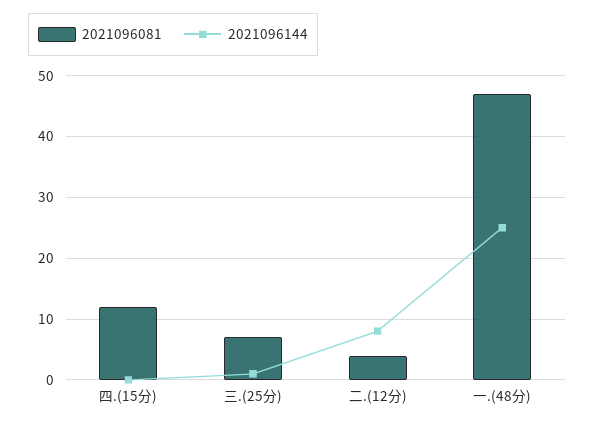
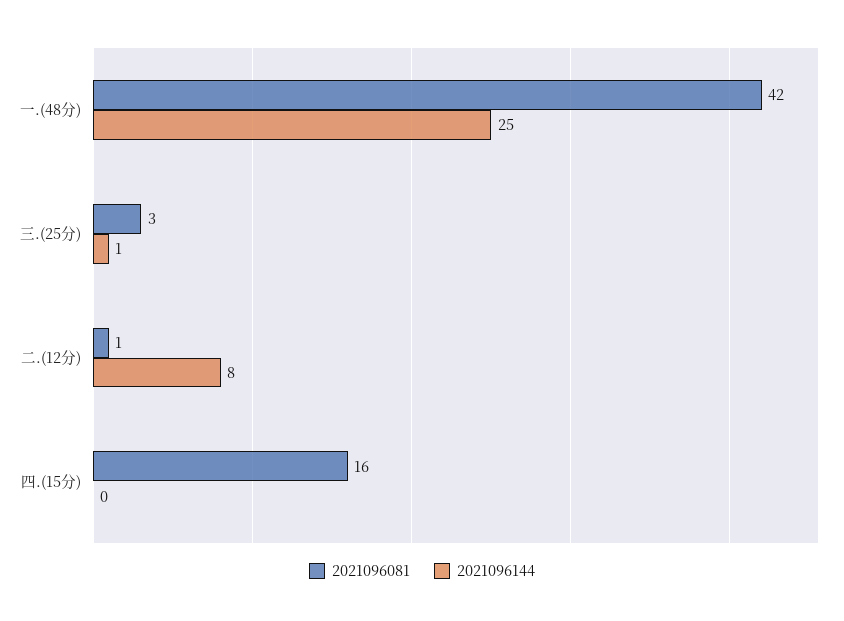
2021096081, 四.(15分): 12 -> 16
2021096081, 三.(25分): 7 -> 3
2021096081, 二.(12分): 4 -> 1
2021096081, 一.(48分): 47 -> 42

